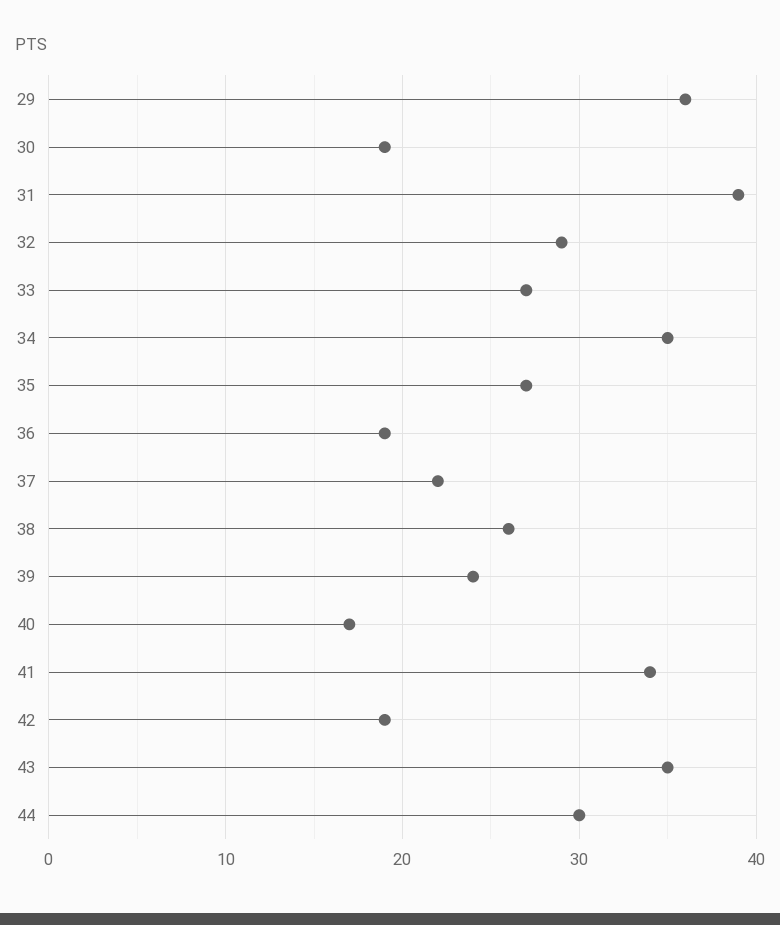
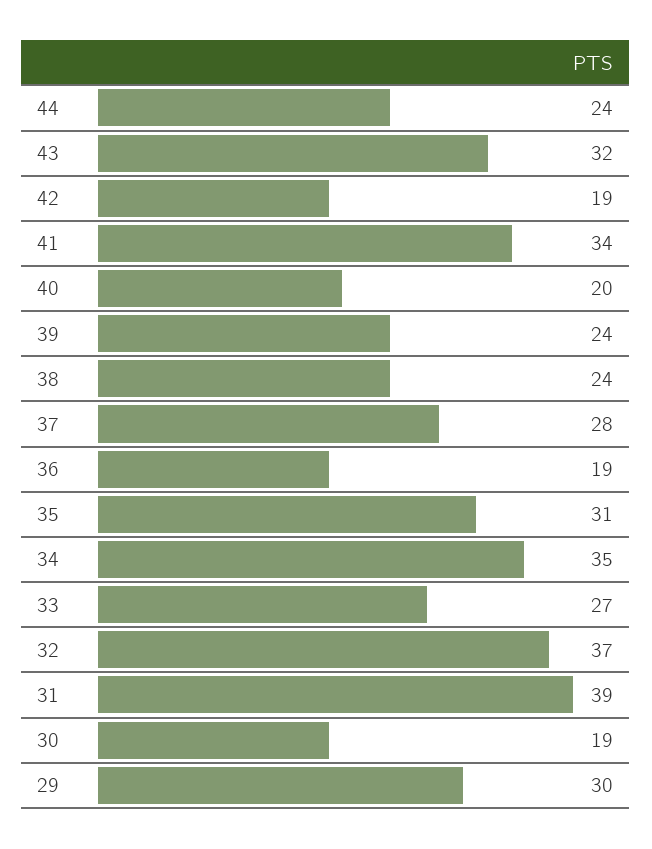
29: 36 -> 30
32: 29 -> 37
35: 27 -> 31
37: 22 -> 28
38: 26 -> 24
40: 17 -> 20
43: 35 -> 32
44: 30 -> 24

